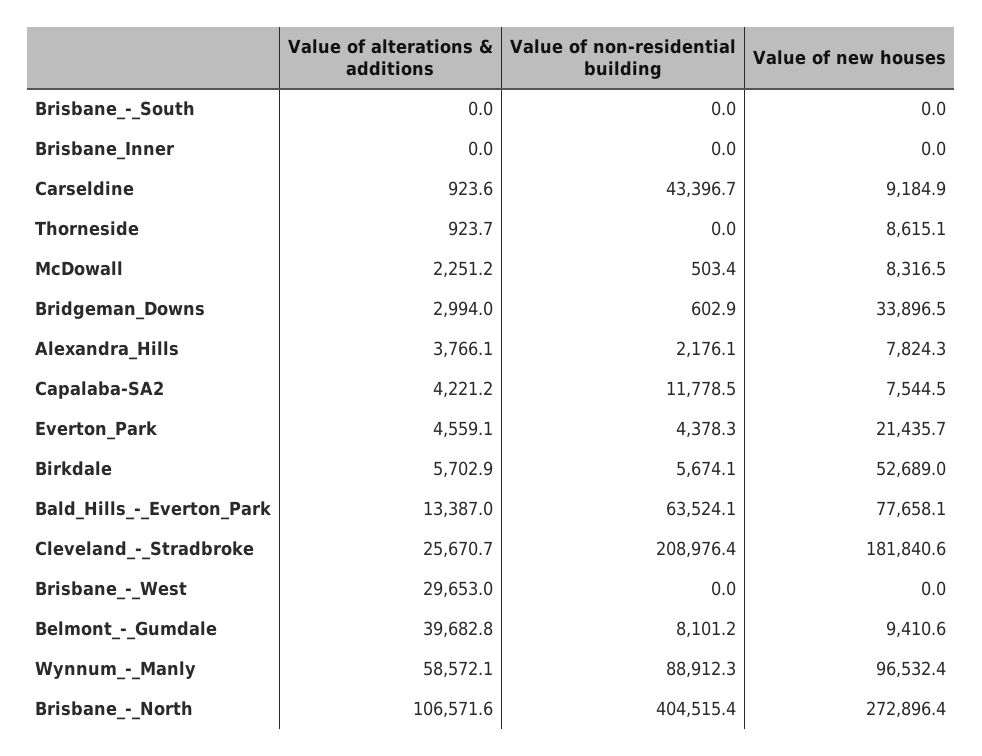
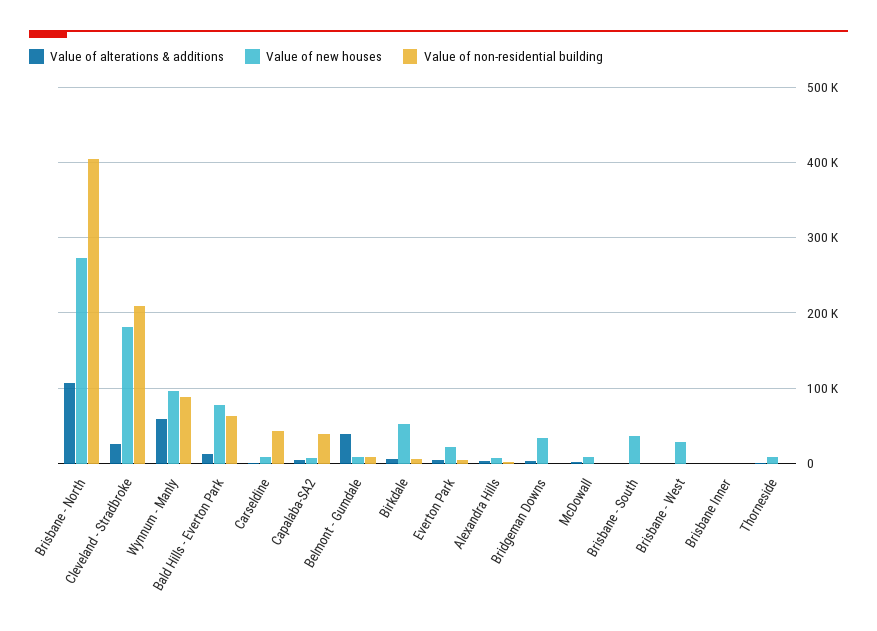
Value of new houses, Brisbane_-_South: 0 -> 40000
Value of non-residential building, Capalaba-SA2: 11778.5 -> 40000
Value of alterations & additions, Brisbane_-_West: 29653 -> 0
Value of new houses, Brisbane_-_West: 0 -> 30000

